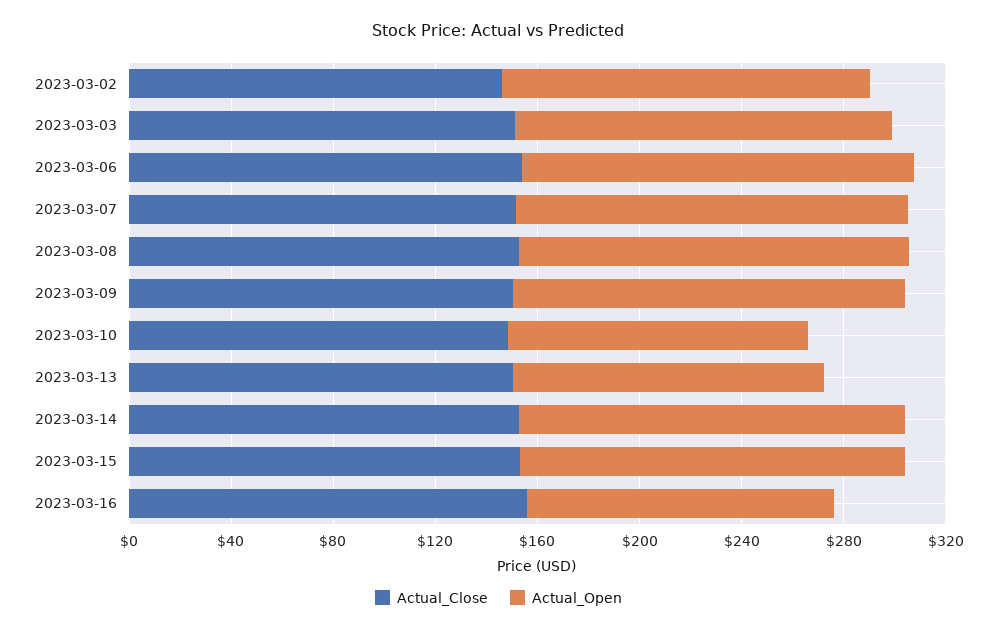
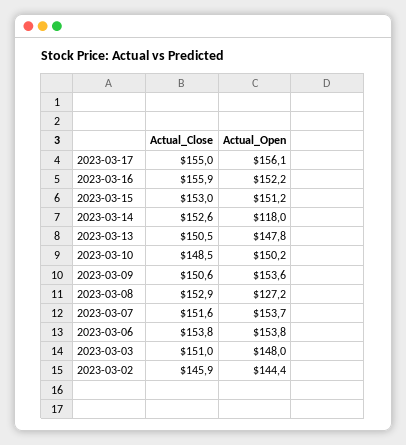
Actual_Open, 2023-03-08: 150 -> 127.2
Actual_Open, 2023-03-10: 120 -> 150.2
Actual_Open, 2023-03-13: 120 -> 147.8
Actual_Open, 2023-03-14: 150 -> 118
Actual_Open, 2023-03-16: 120 -> 152.2
Actual_Close, 2023-03-17: none -> 155
Actual_Open, 2023-03-17: none -> 156.1

